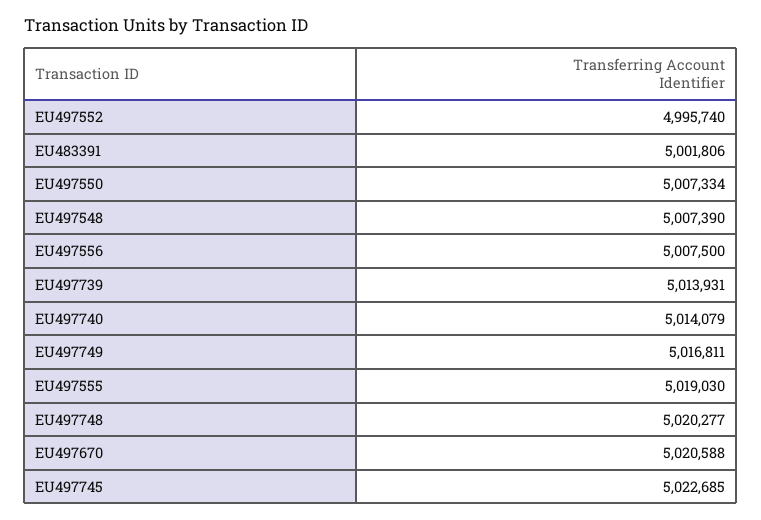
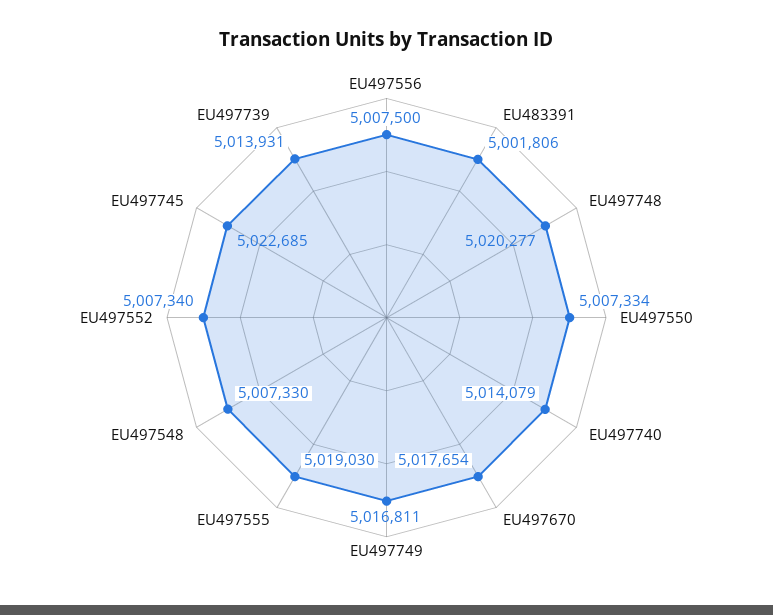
EU497552: 4995740 -> 5007340
EU497548: 5007390 -> 5007330
EU497670: 5020588 -> 5017654

